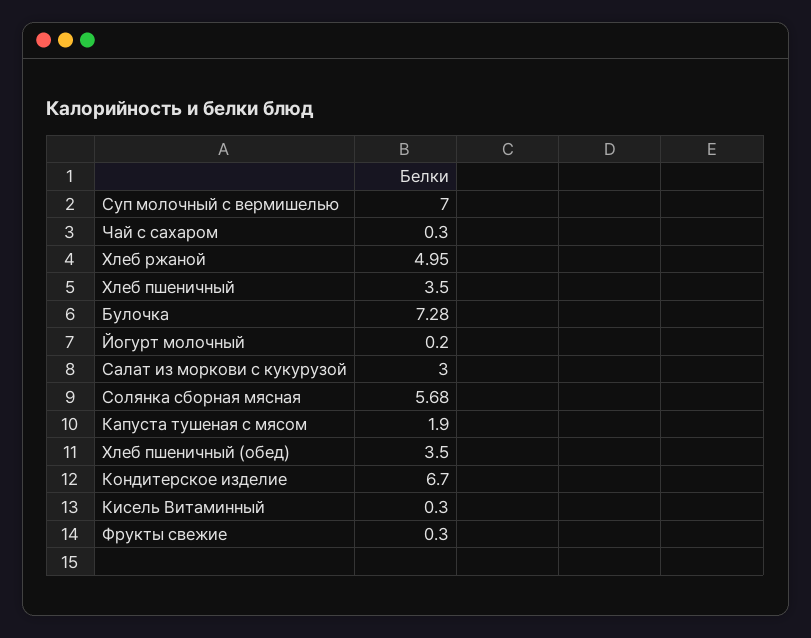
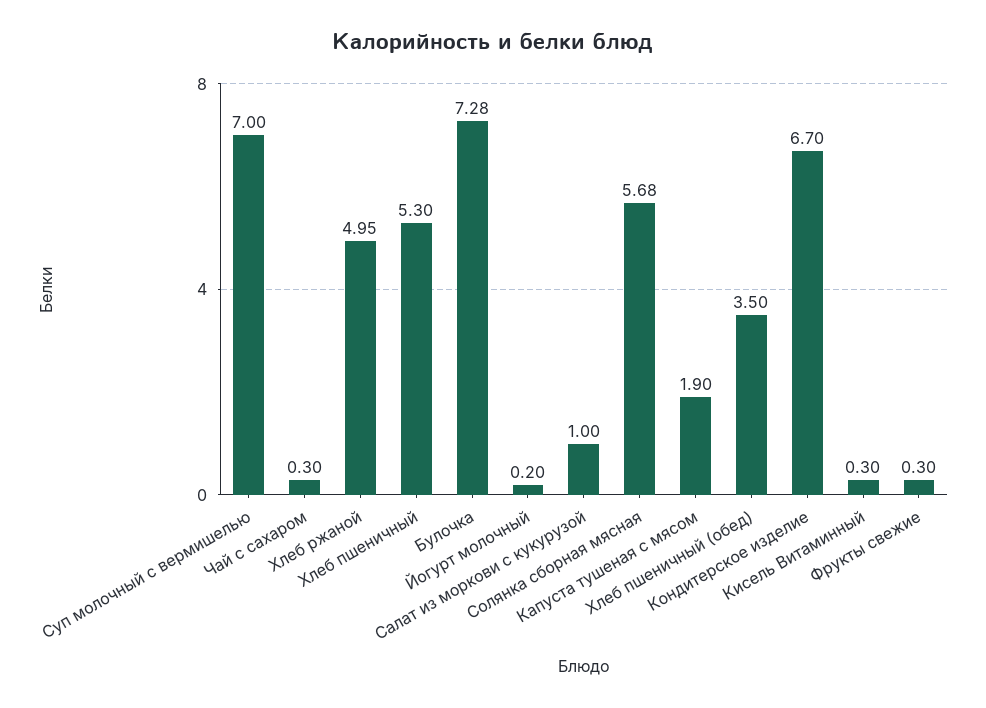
Хлеб пшеничный: 3.5 -> 5.3
Салат из моркови с кукурузой: 3 -> 1

